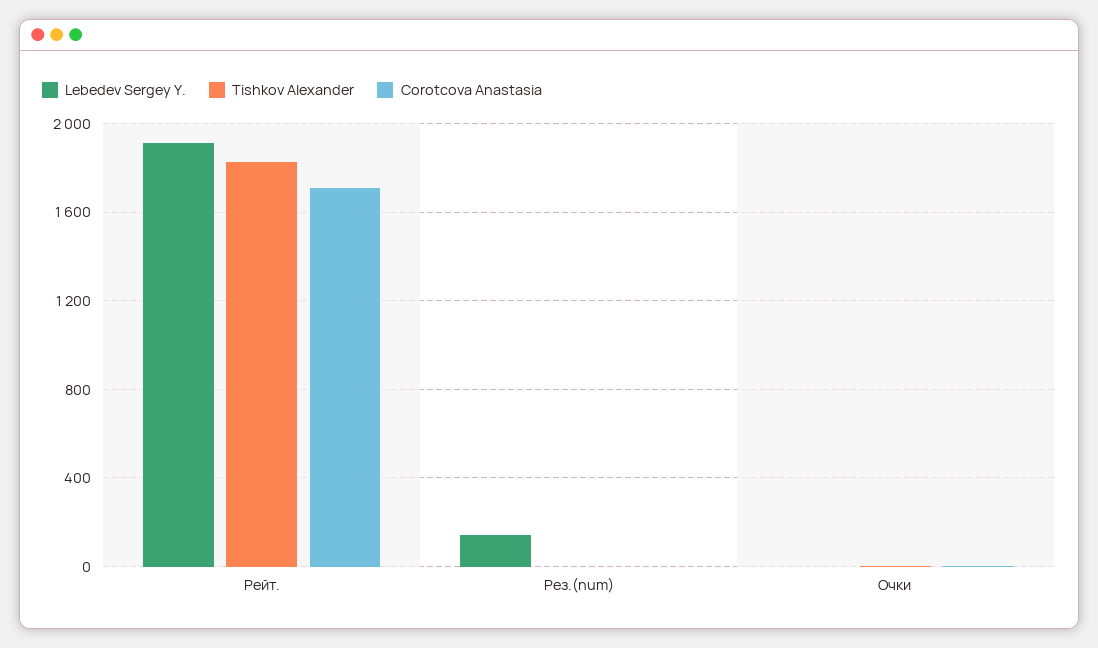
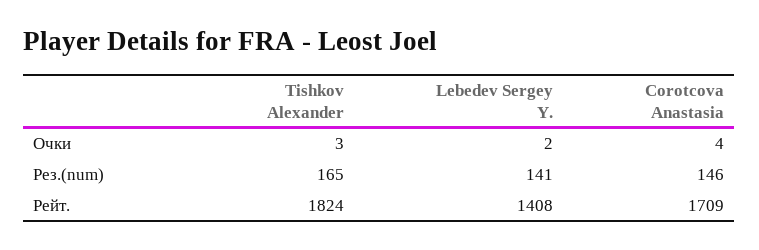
Lebedev Sergey Y., Рейт.: 1900 -> 1408
Tishkov Alexander, Рез.(num): 0 -> 165
Corotcova Anastasia, Рез.(num): 0 -> 146

